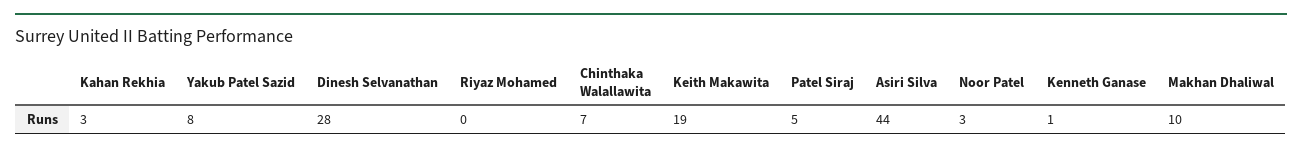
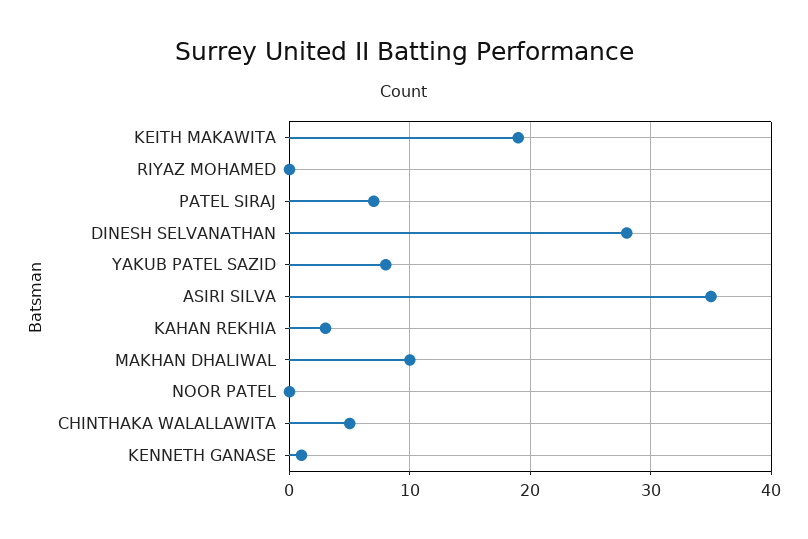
Chinthaka Walallawita: 7 -> 5
Patel Siraj: 5 -> 7
Asiri Silva: 44 -> 35
Noor Patel: 3 -> 0

